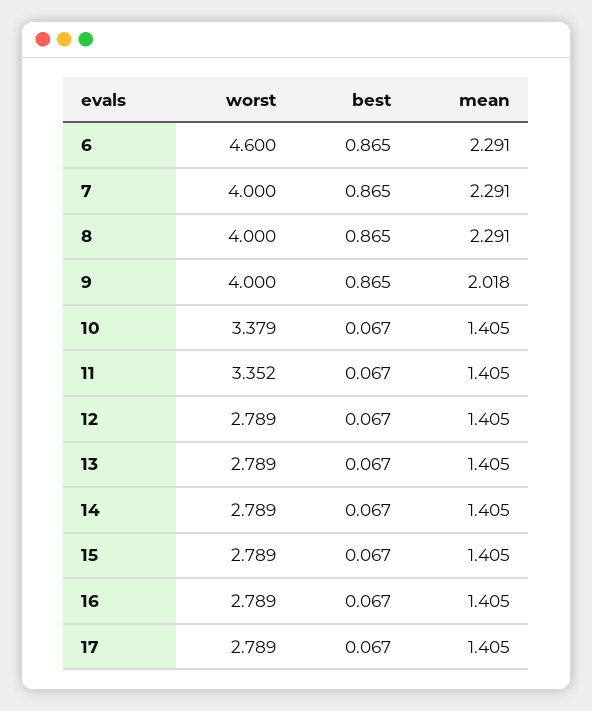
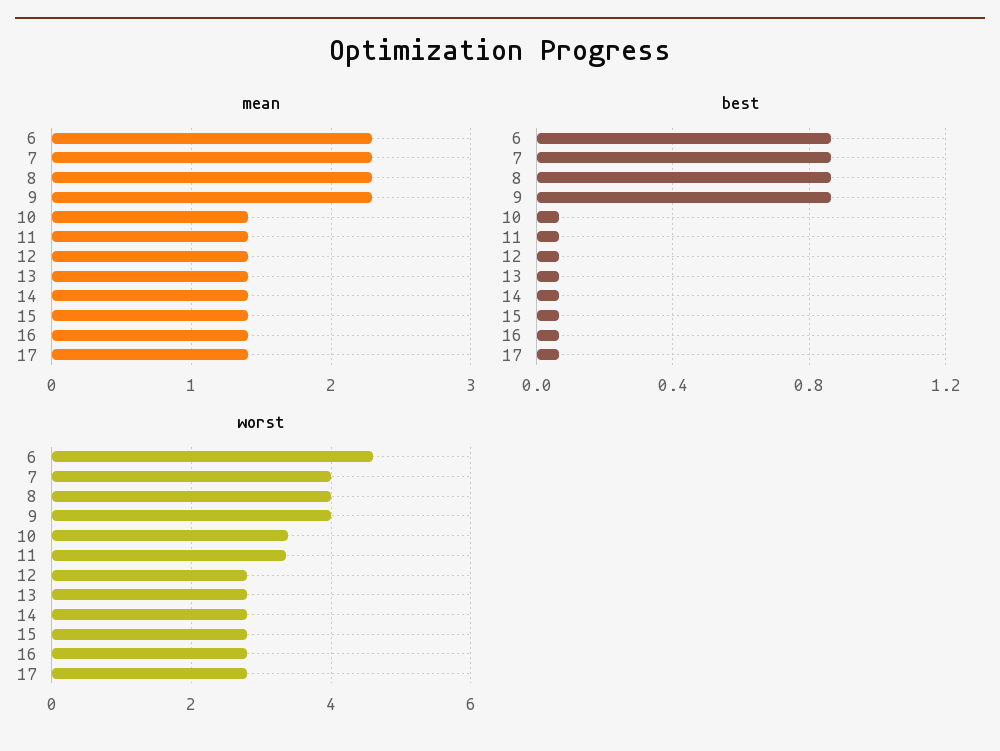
mean, 9: 2.018 -> 2.3

